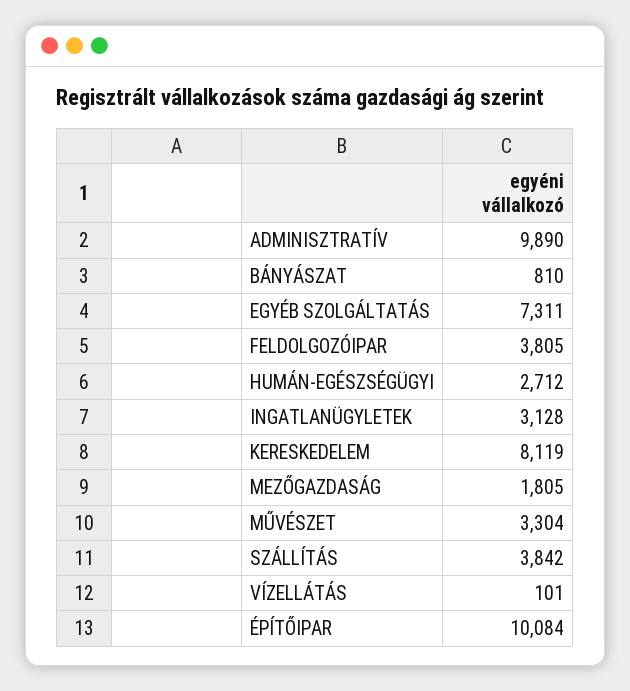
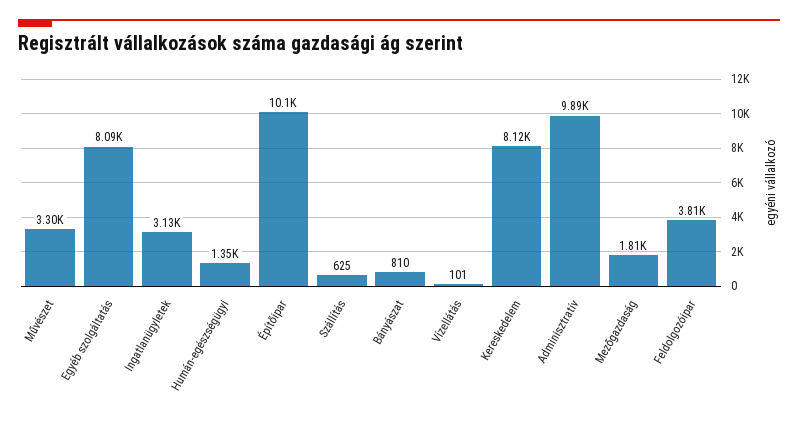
EGYÉB SZOLGÁLTATÁS: 7311 -> 8090
HUMÁN-EGÉSZSÉGÜGYI: 2712 -> 1350
SZÁLLÍTÁS: 3842 -> 625

